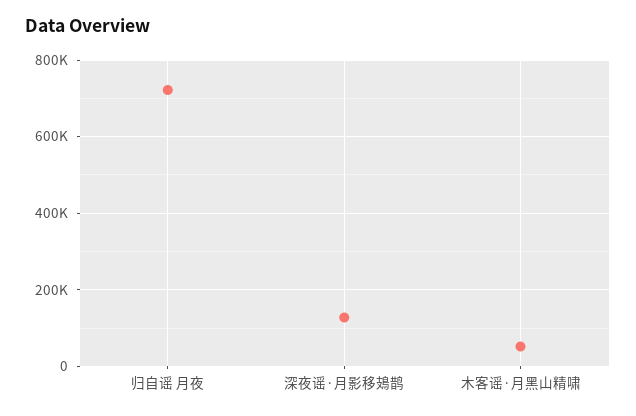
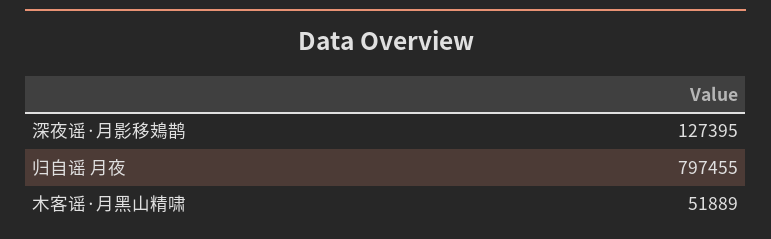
归自谣 月夜: 720000 -> 797455

